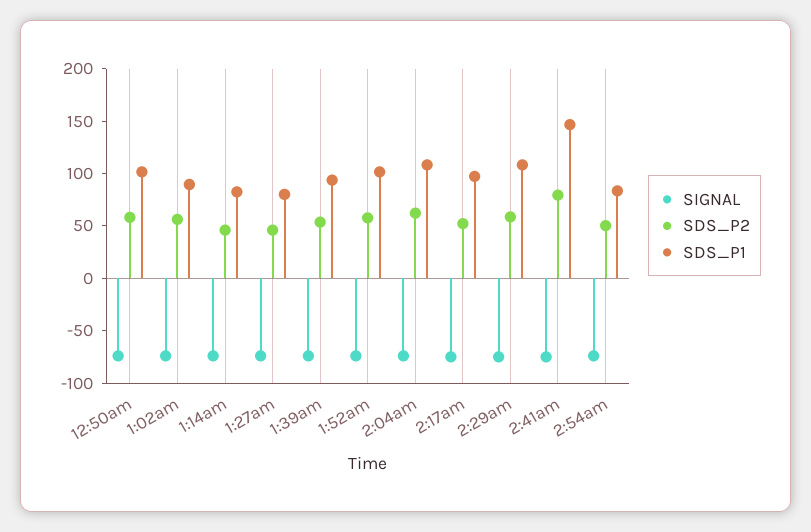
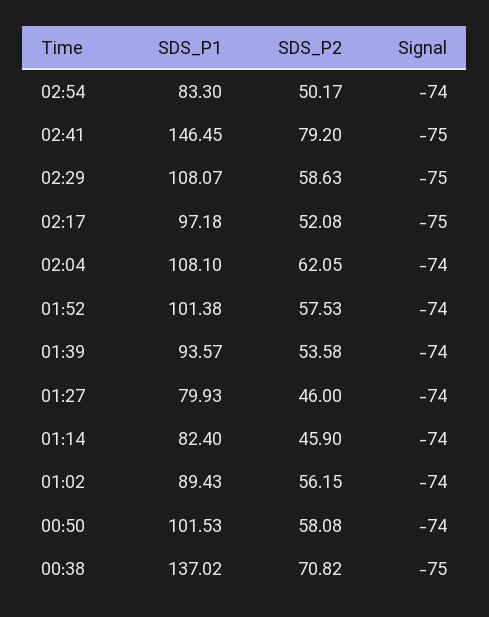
SDS_P1, 00:38: none -> 137.02
SDS_P2, 00:38: none -> 70.82
SIGNAL, 00:38: none -> -75

